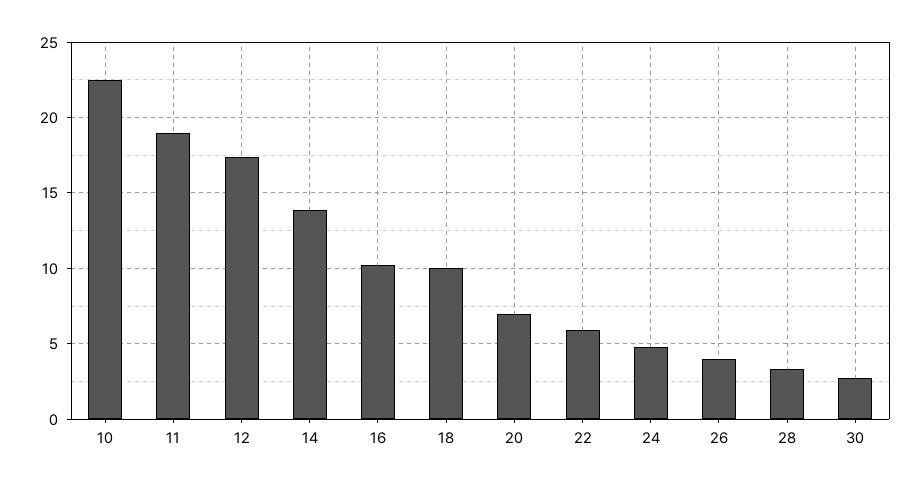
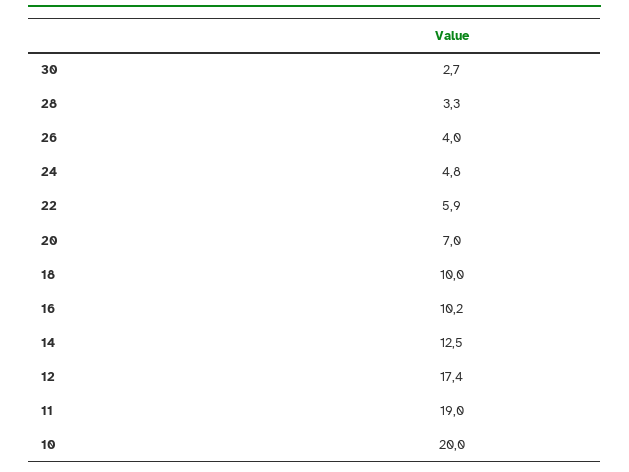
10: 22.5 -> 20
14: 14 -> 12.5

